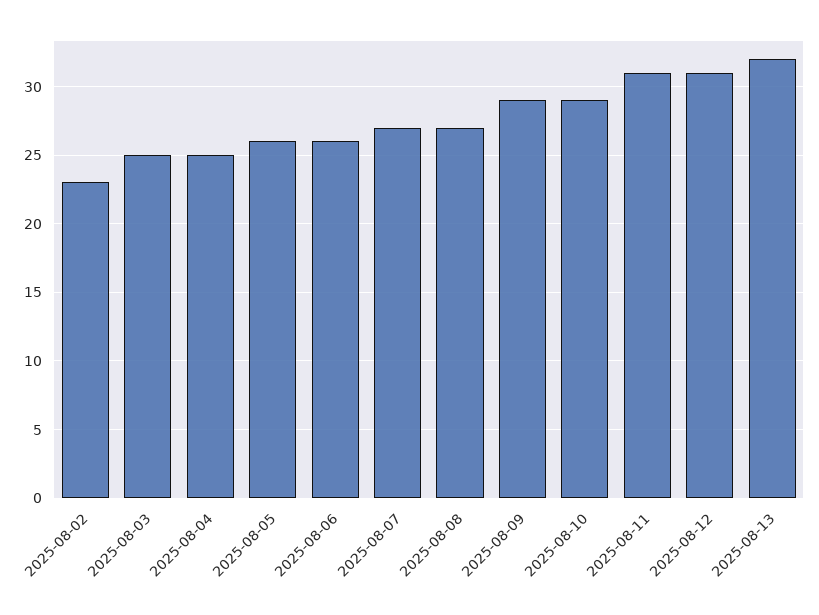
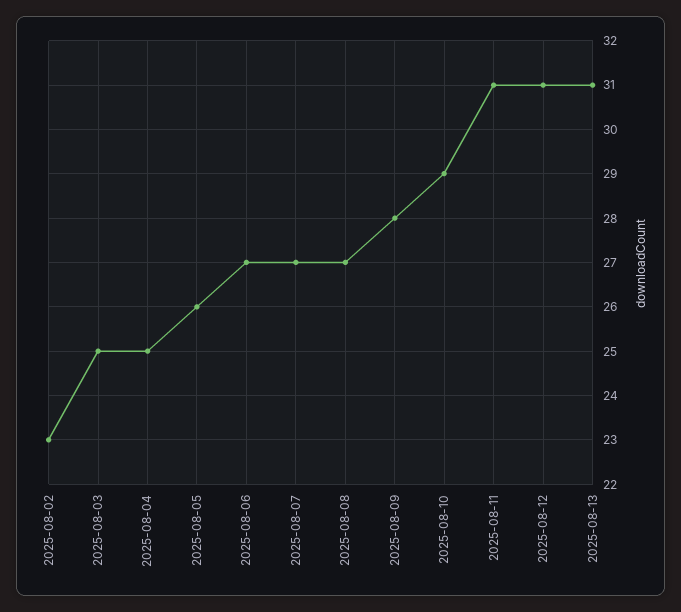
2025-08-06: 26 -> 27
2025-08-09: 29 -> 28
2025-08-13: 32 -> 31

